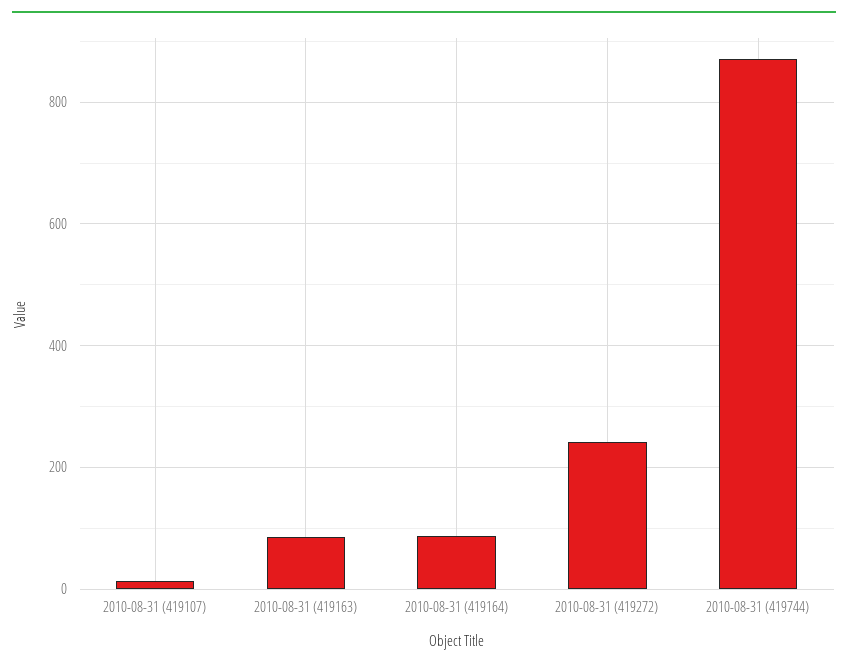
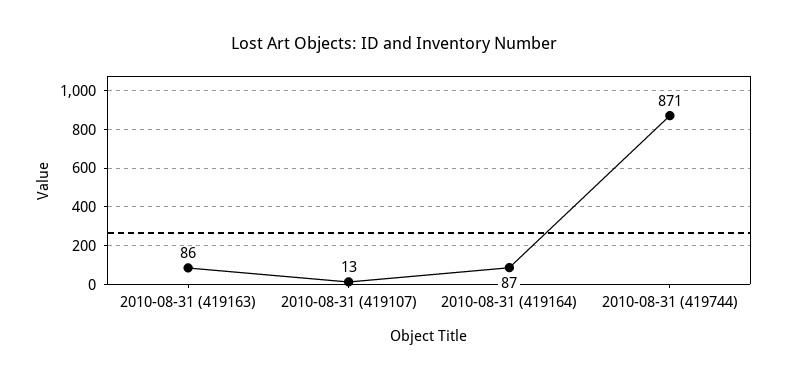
2010-08-31 (419272): 240 -> none

